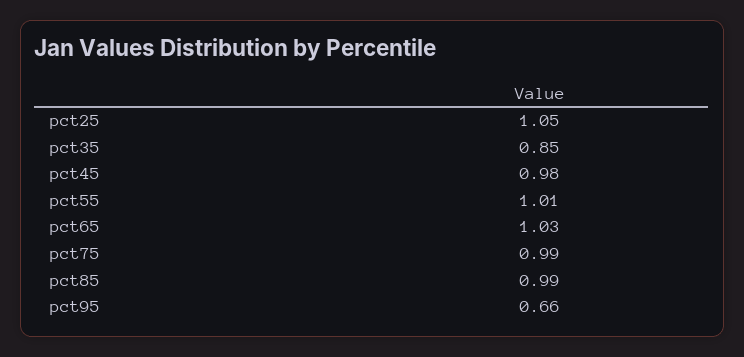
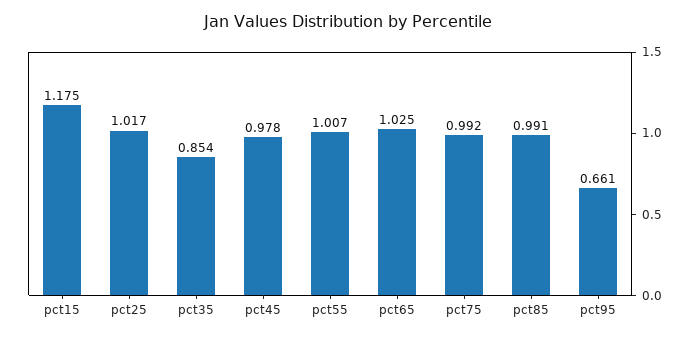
pct25: 1.05 -> 1.017
pct15: none -> 1.175

